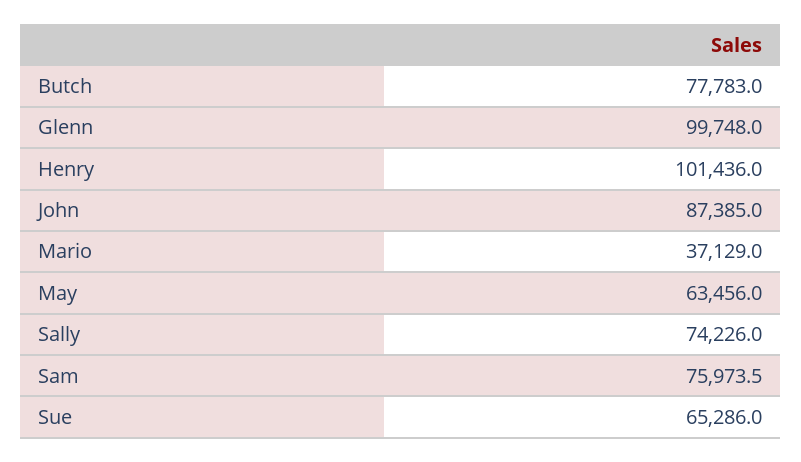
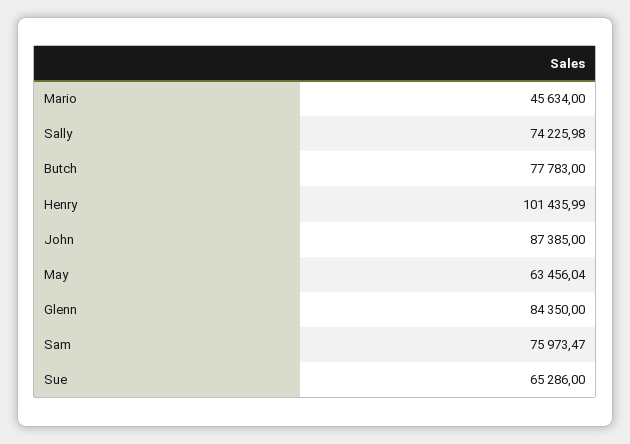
Glenn: 99748 -> 84350
Mario: 37129 -> 45634

